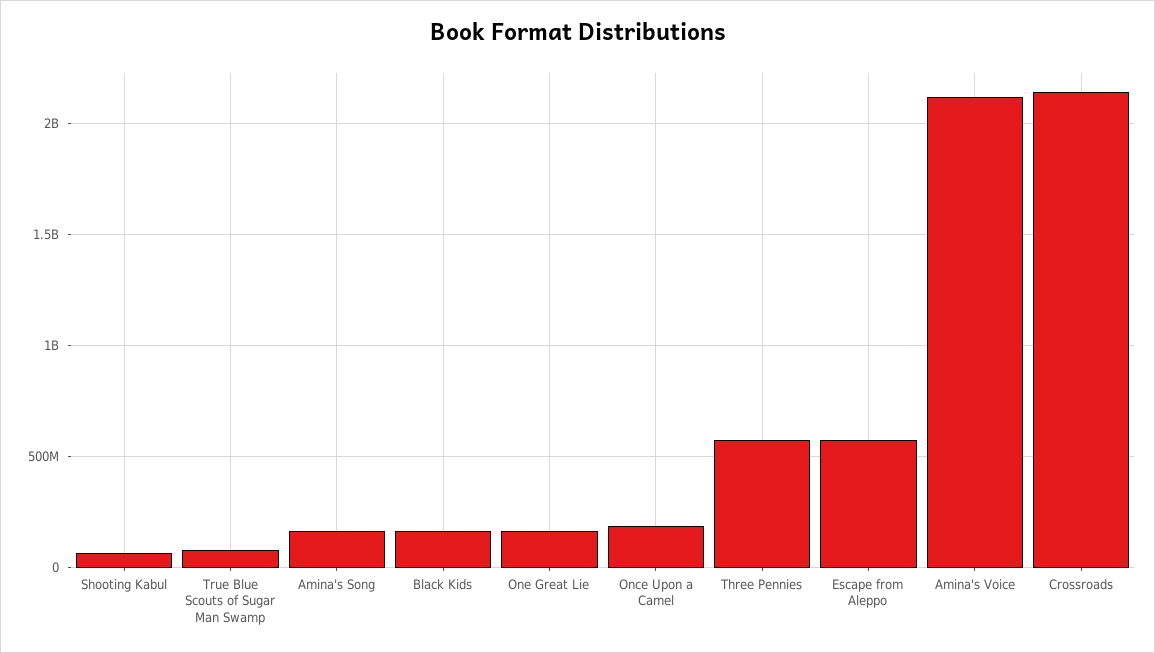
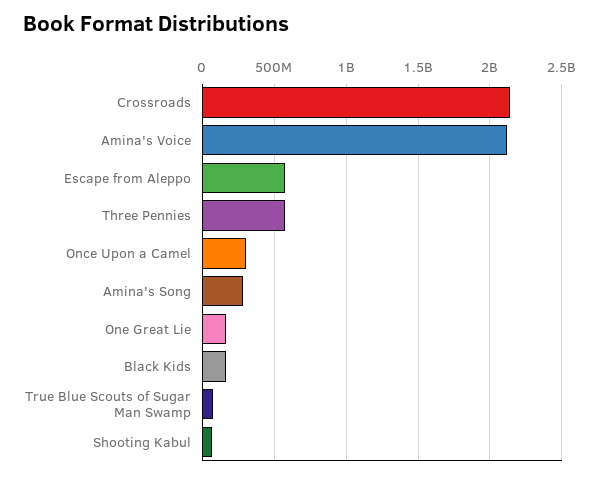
Amina's Song: 150000000 -> 300000000
Once Upon a Camel: 200000000 -> 300000000

